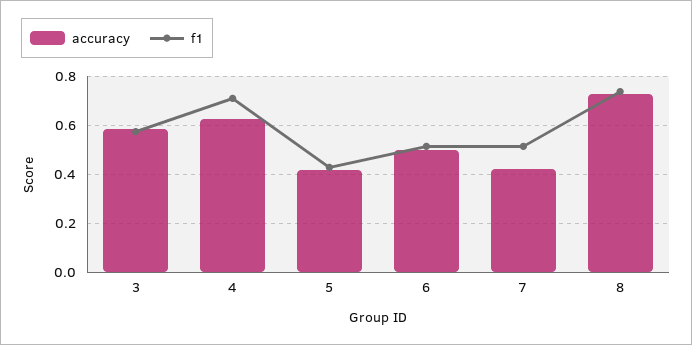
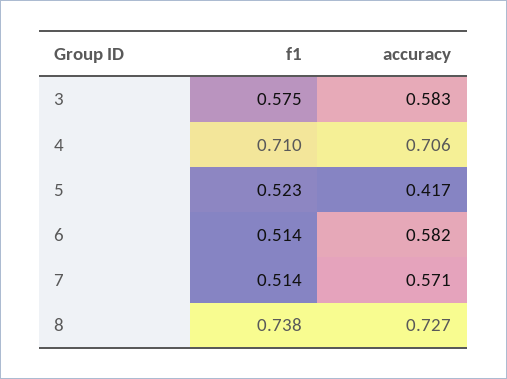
accuracy, 4: 0.625 -> 0.706
f1, 5: 0.425 -> 0.523
accuracy, 6: 0.5 -> 0.582
accuracy, 7: 0.425 -> 0.571

